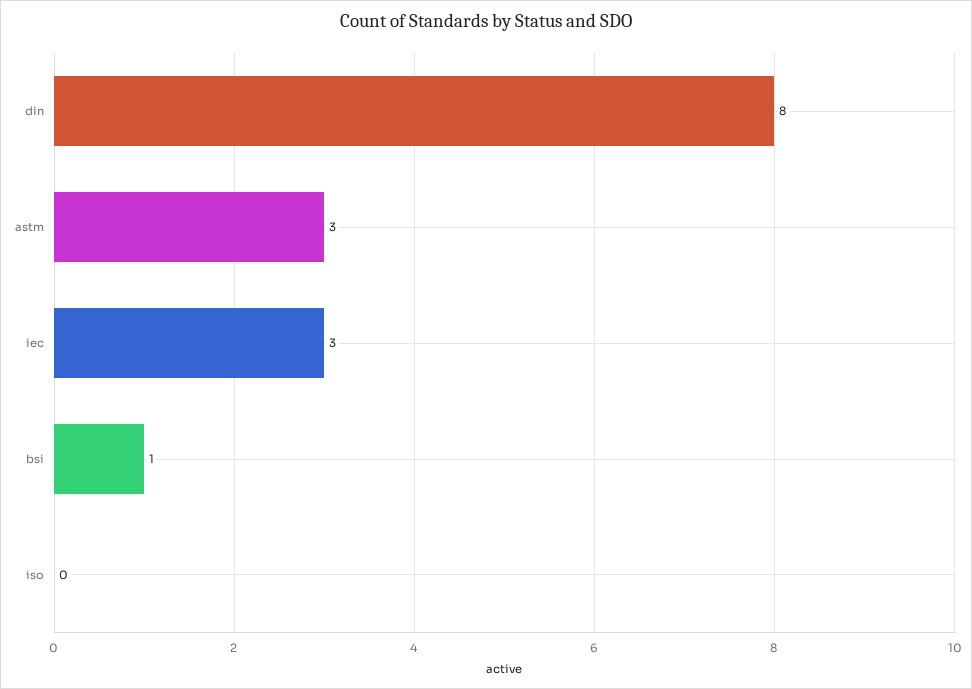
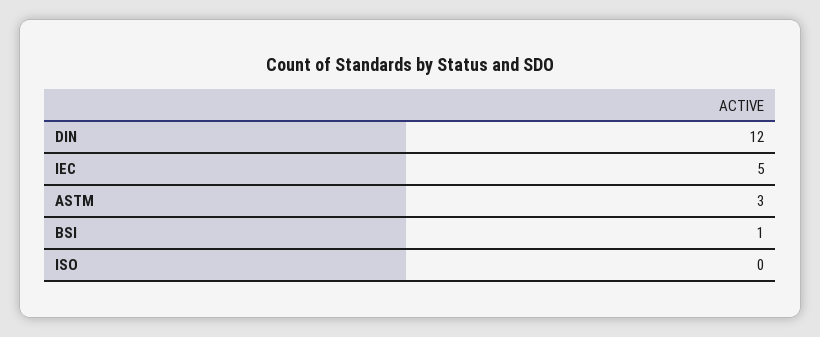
din: 8 -> 12
iec: 3 -> 5

